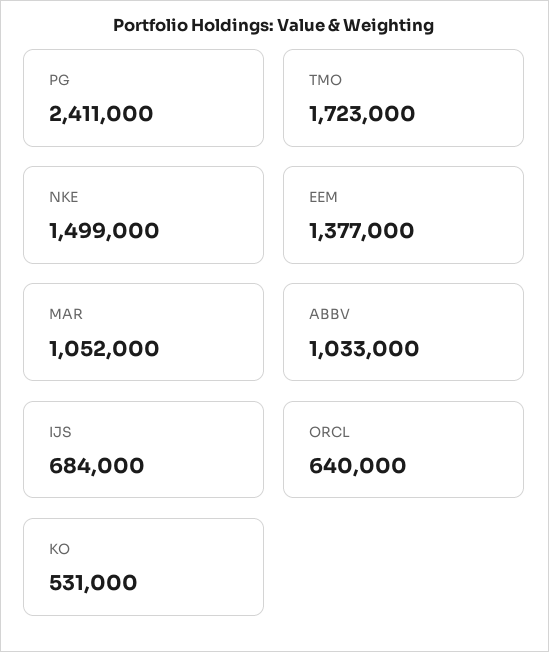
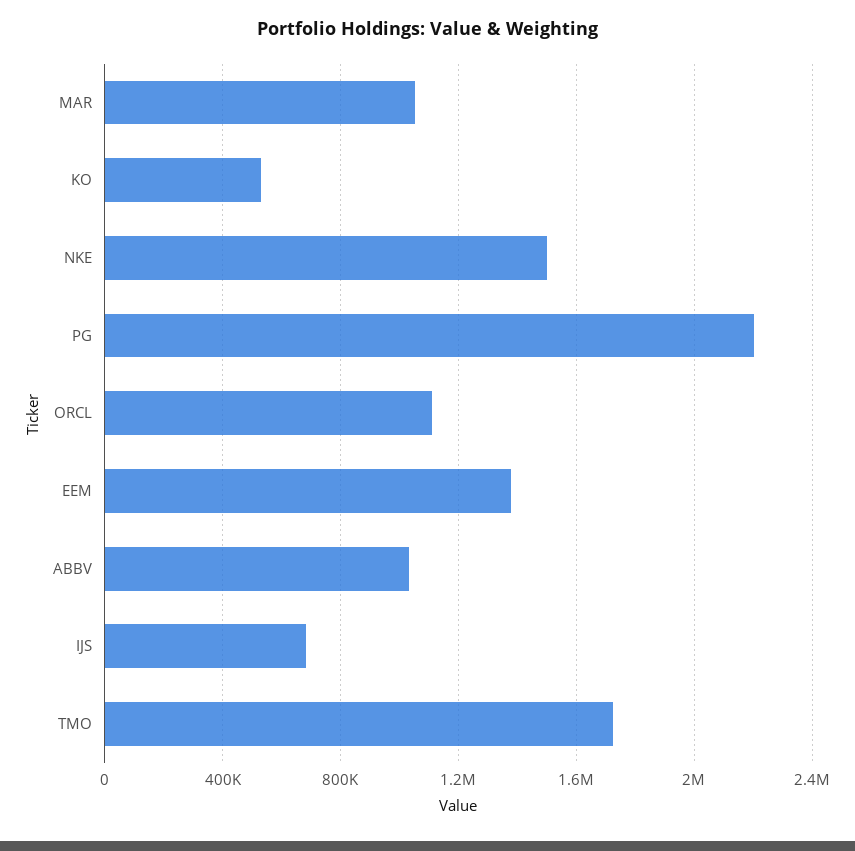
PG: 2411000 -> 2200000
ORCL: 640000 -> 1100000

